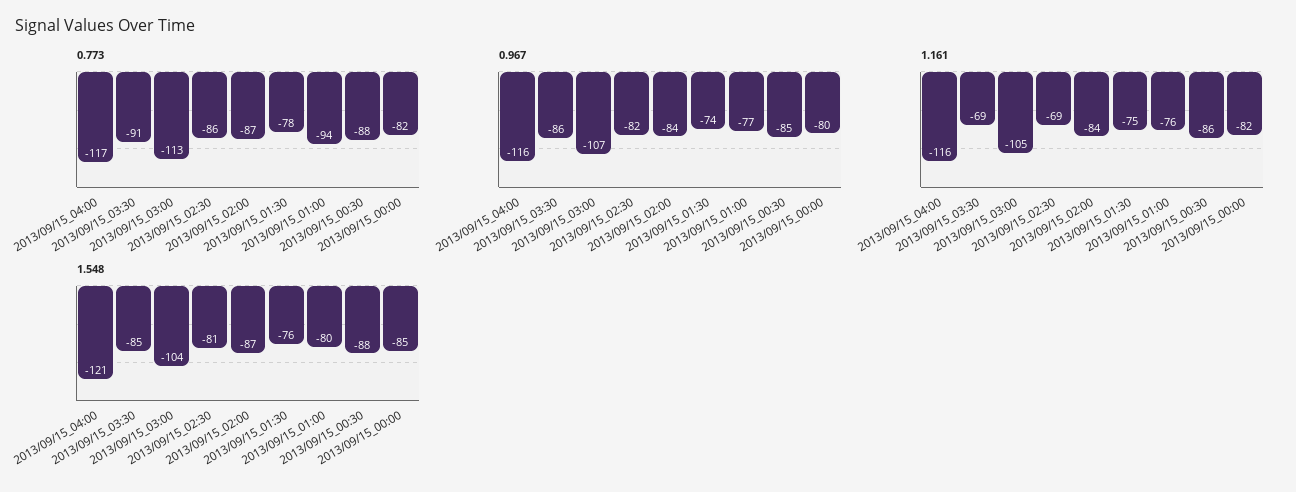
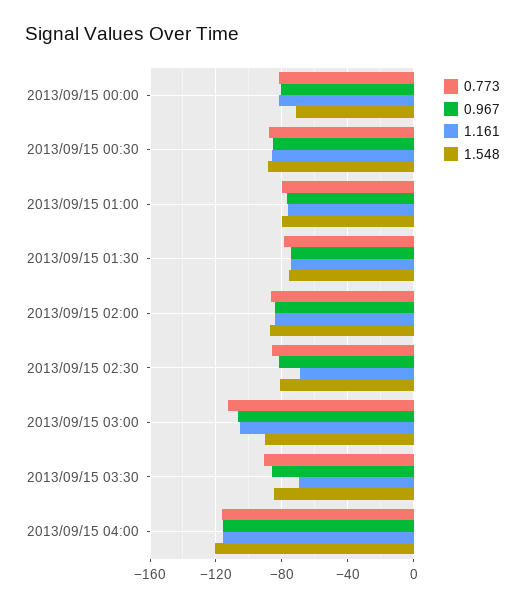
0.773, 2013/09/15_01:00: -94 -> -80
1.548, 2013/09/15_03:00: -104 -> -90
1.548, 2013/09/15_00:00: -85 -> -70

